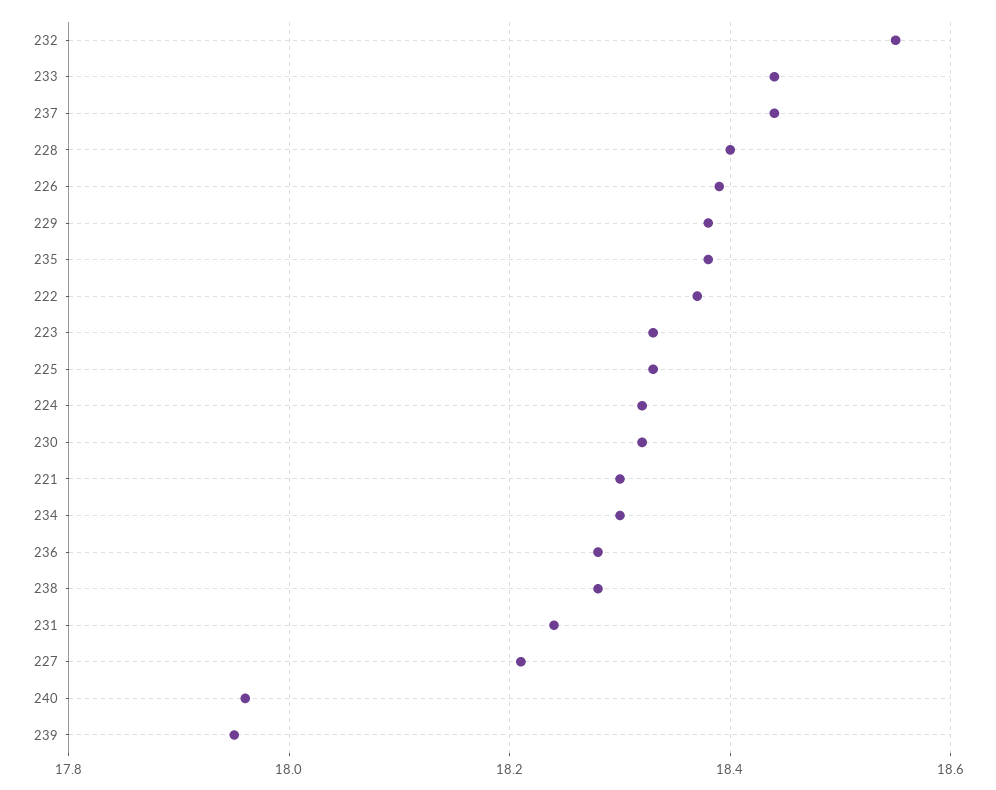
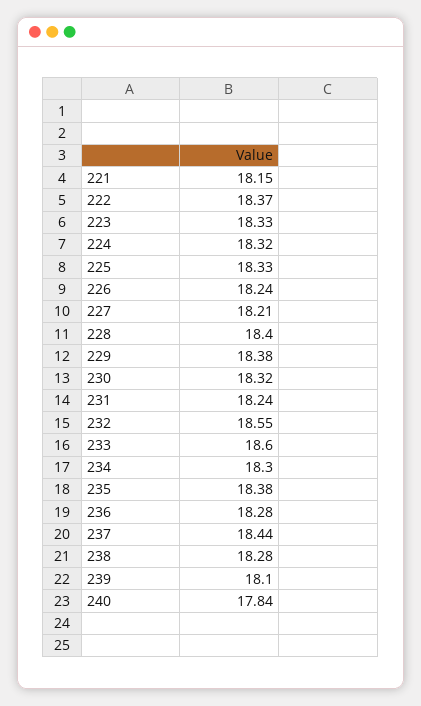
233: 18.45 -> 18.6
226: 18.4 -> 18.24
221: 18.3 -> 18.15
240: 17.95 -> 17.84
239: 17.95 -> 18.1

